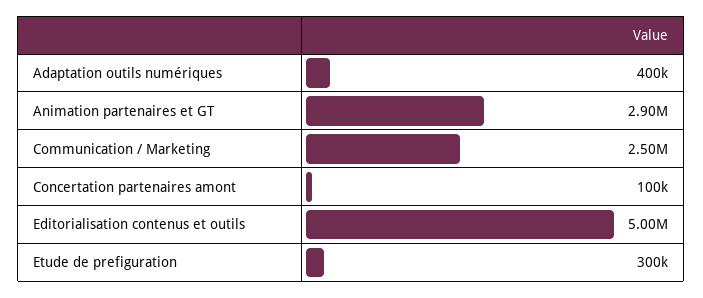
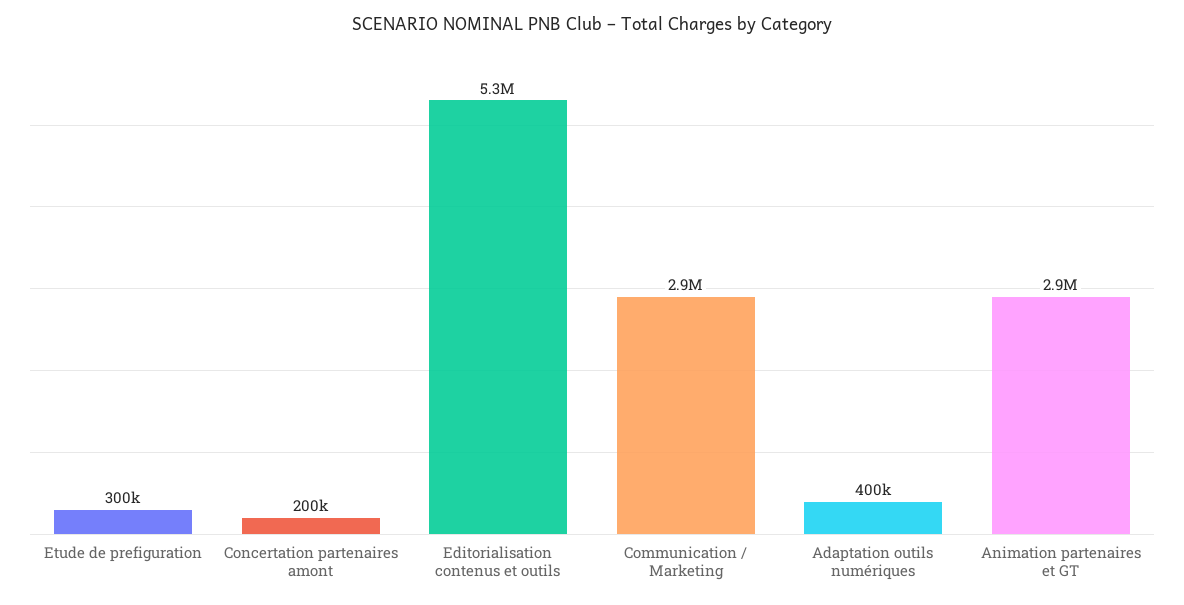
Communication / Marketing: 2500000 -> 2900000
Concertation partenaires amont: 100000 -> 200000
Editorialisation contenus et outils: 5000000 -> 5300000

